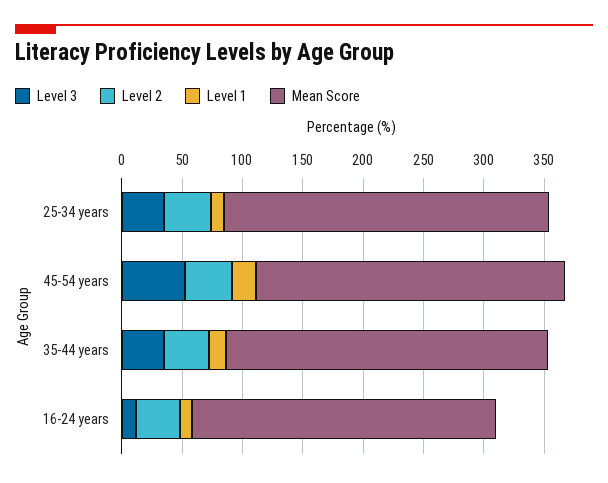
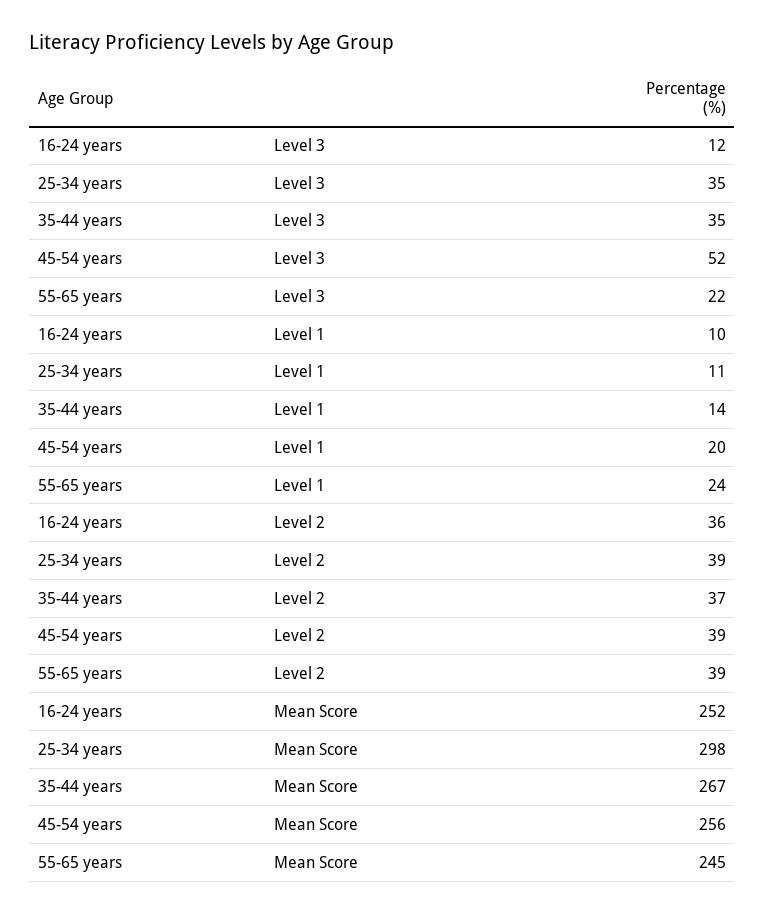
Mean Score, 25-34 years: 270 -> 298
Level 3, 55-65 years: none -> 22
Level 1, 55-65 years: none -> 24
Level 2, 55-65 years: none -> 39
Mean Score, 55-65 years: none -> 245

